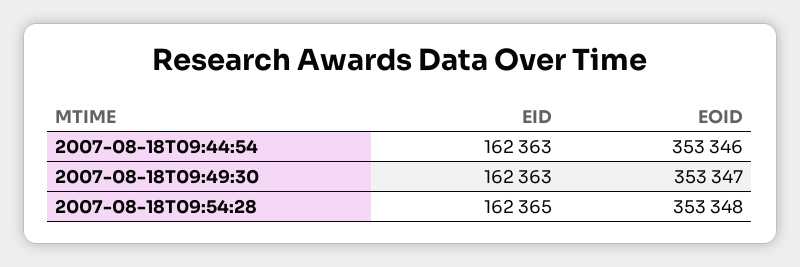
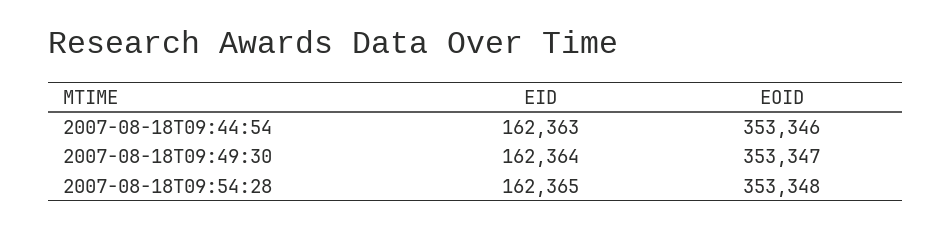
EID, 2007-08-18T09:49:30: 162363 -> 162364

